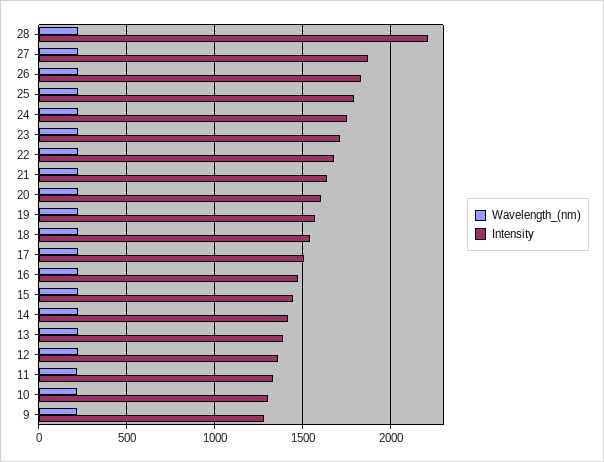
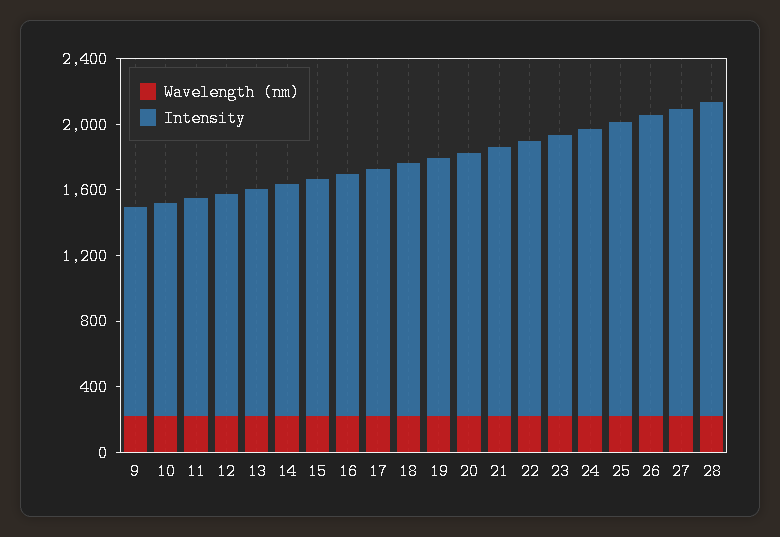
Intensity, 28: 2200 -> 1900

